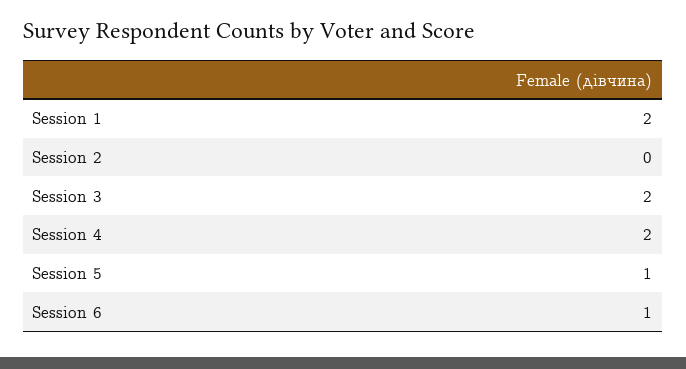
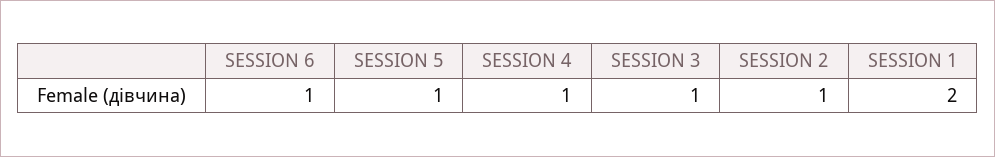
Session 2: 0 -> 1
Session 3: 2 -> 1
Session 4: 2 -> 1

